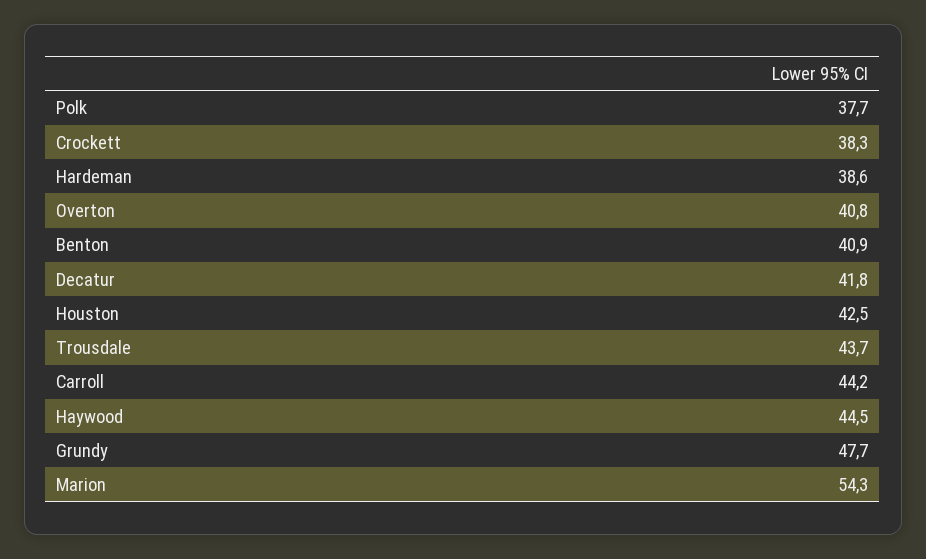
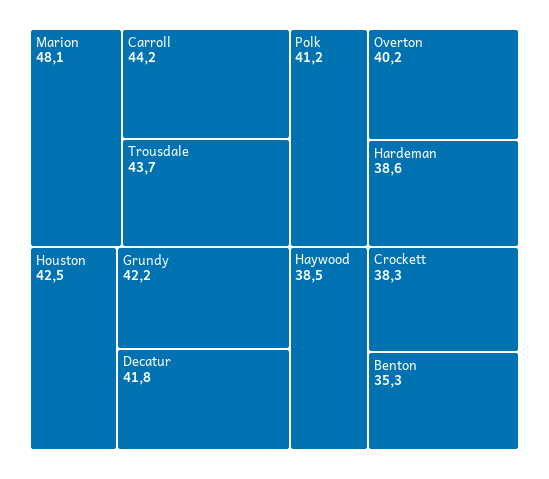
Polk: 37.7 -> 41.2
Overton: 40.8 -> 40.2
Benton: 40.9 -> 35.3
Haywood: 44.5 -> 38.5
Grundy: 47.7 -> 42.2
Marion: 54.3 -> 48.1

